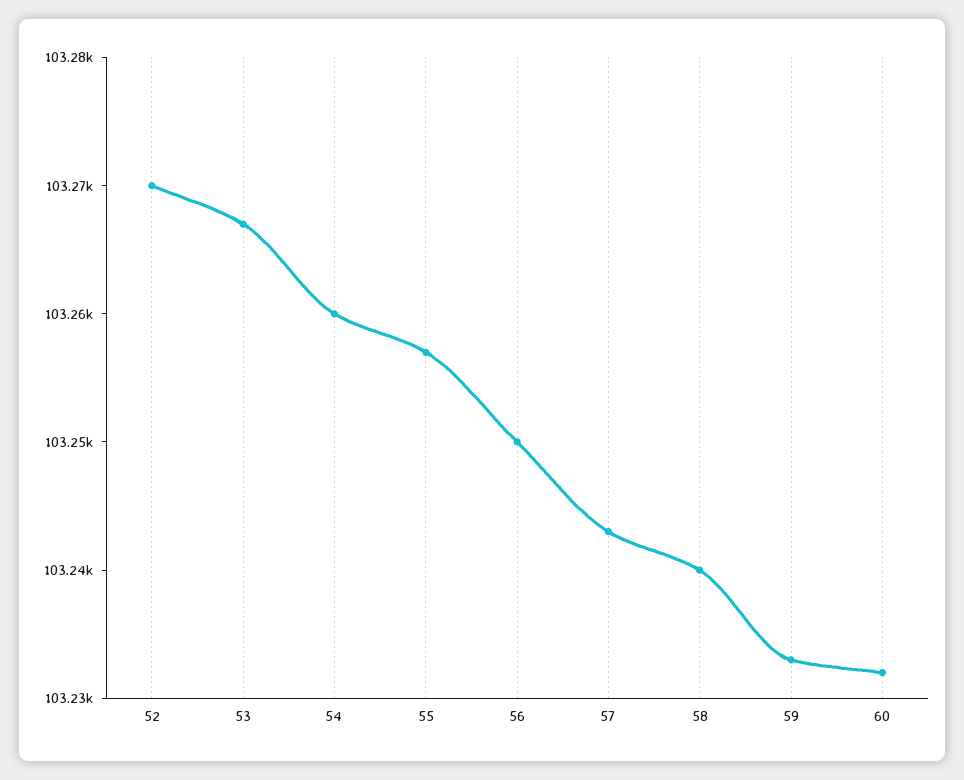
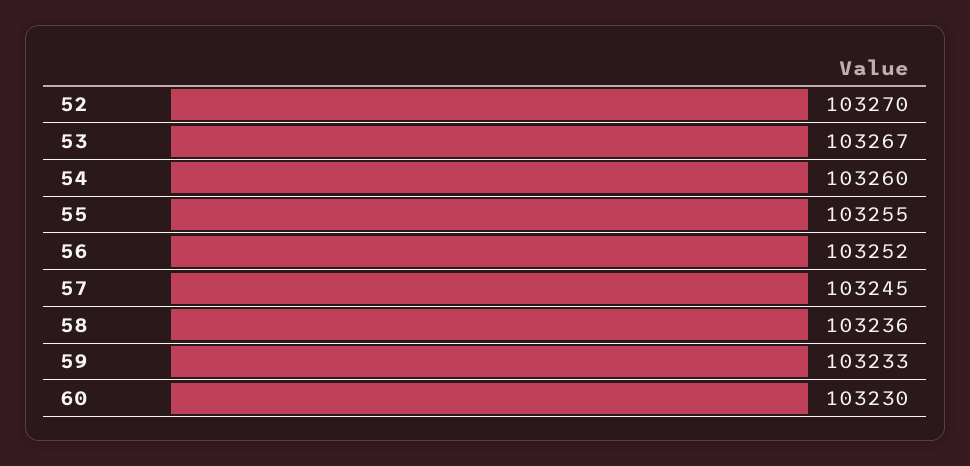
55: 103257 -> 103255
56: 103250 -> 103252
57: 103243 -> 103245
58: 103240 -> 103236
60: 103232 -> 103230

